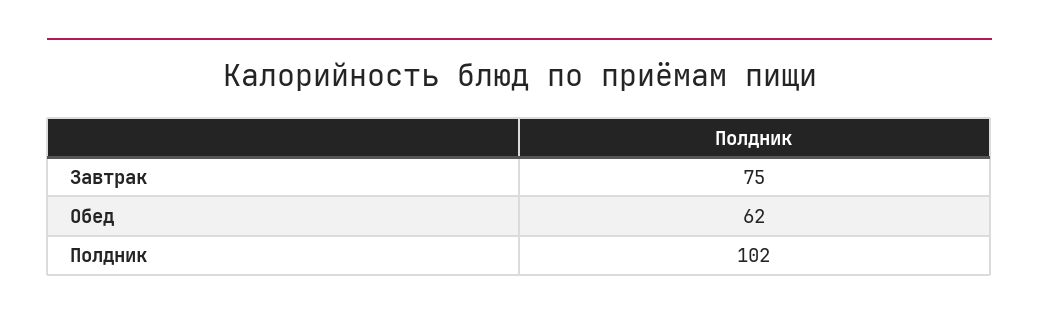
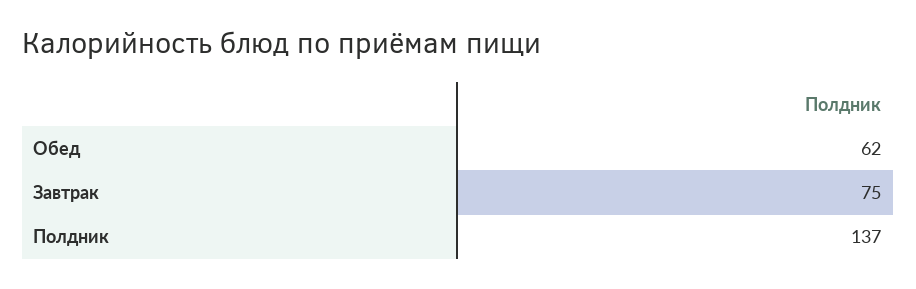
Полдник: 102 -> 137

